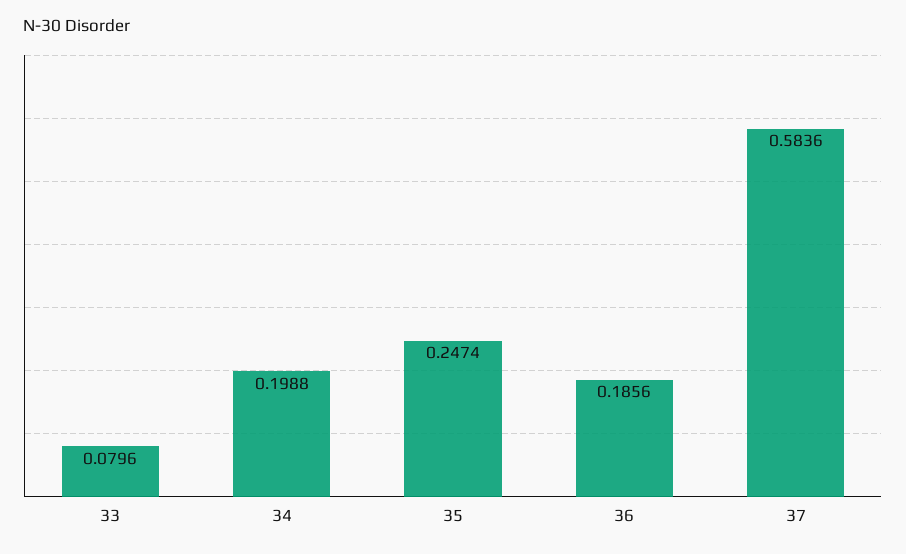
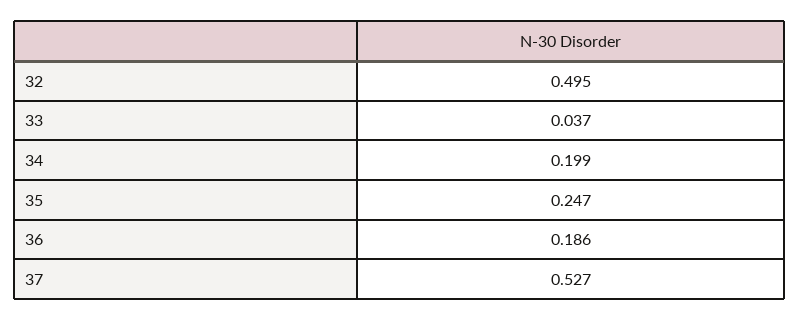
33: 0.0796 -> 0.037
37: 0.5836 -> 0.527
32: none -> 0.495

